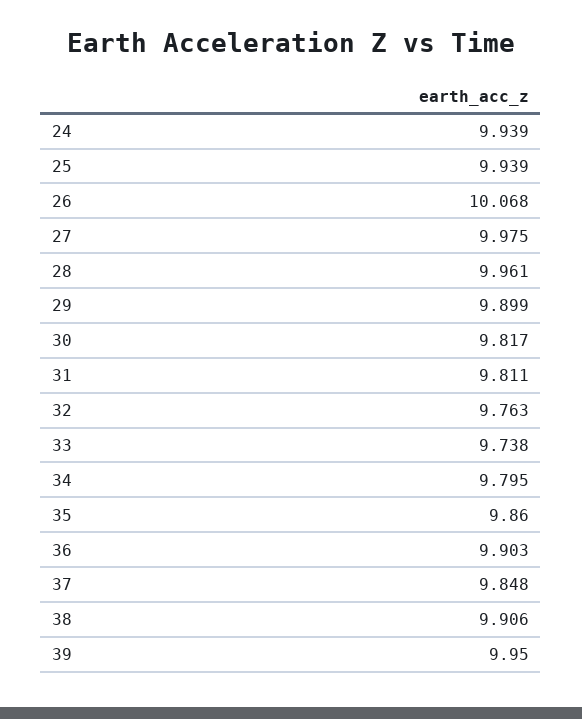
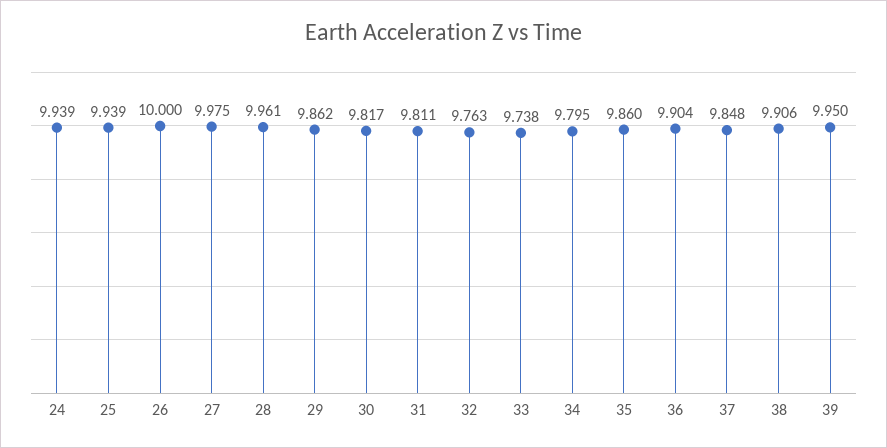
26: 10.068 -> 10
29: 9.899 -> 9.862
36: 9.903 -> 9.904

